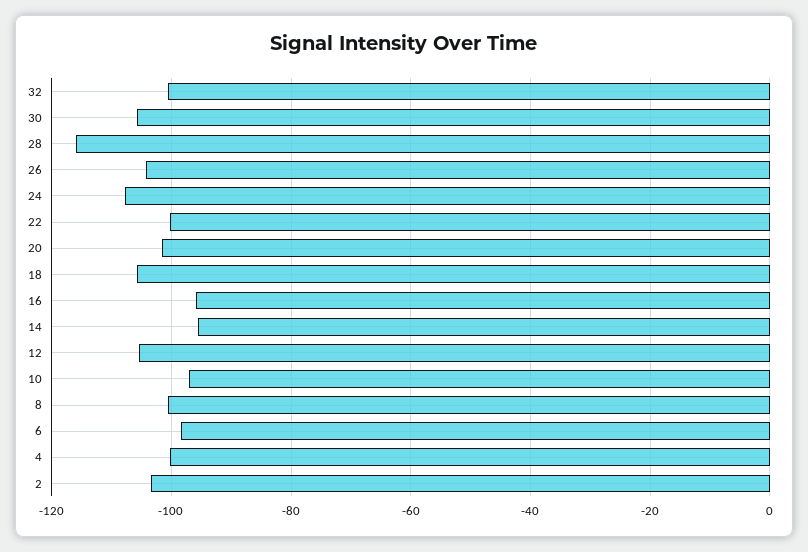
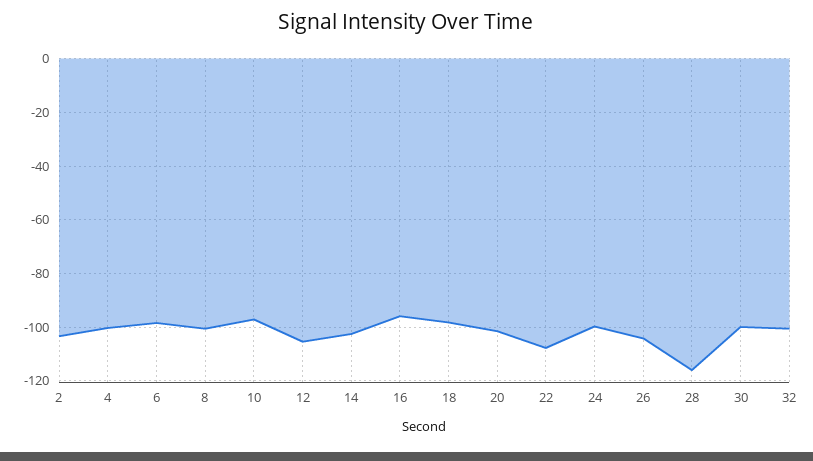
30: -106 -> -100
24: -108 -> -100
22: -100 -> -107.5
18: -106 -> -97.5
14: -96 -> -102.5

